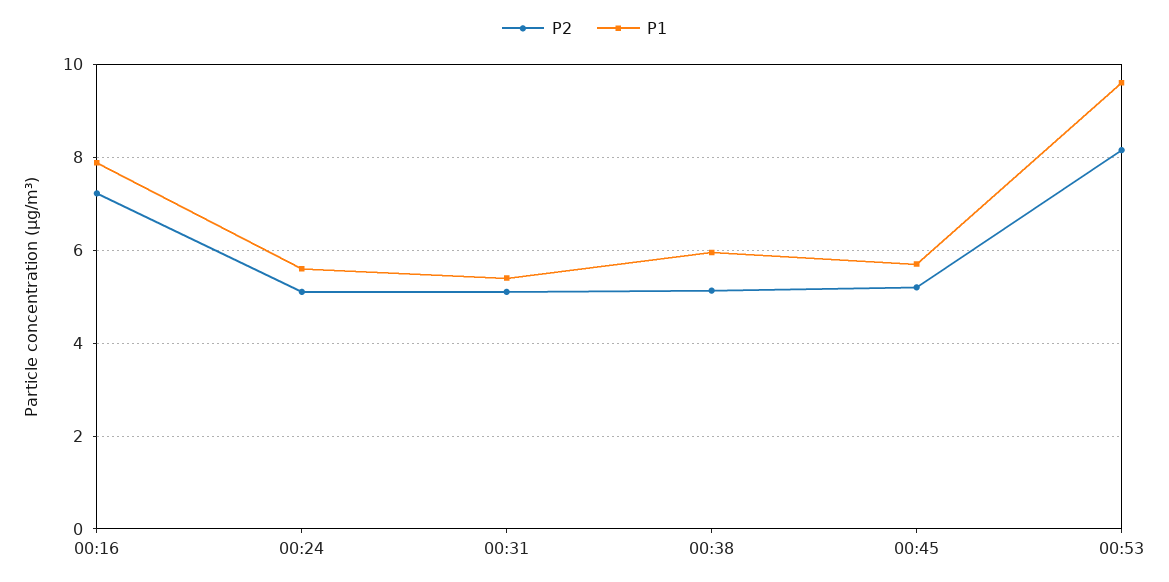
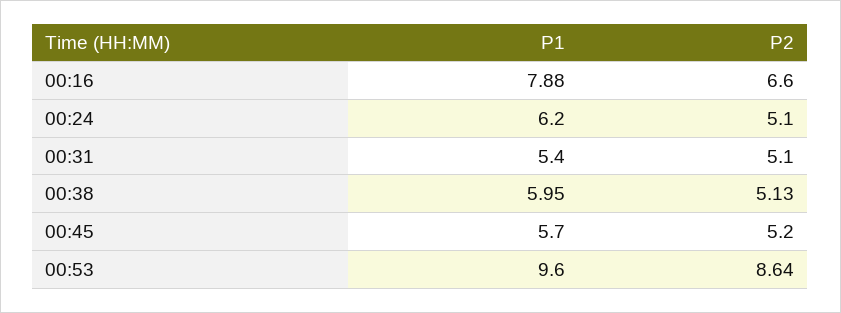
P2, 00:16: 7.2 -> 6.6
P1, 00:24: 5.6 -> 6.2
P2, 00:53: 8.2 -> 8.64

